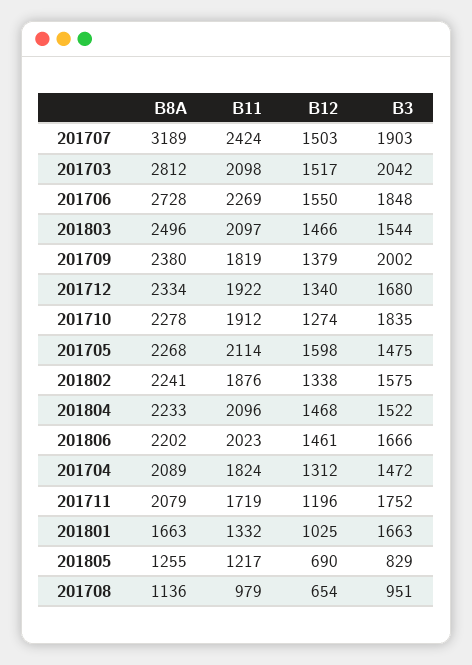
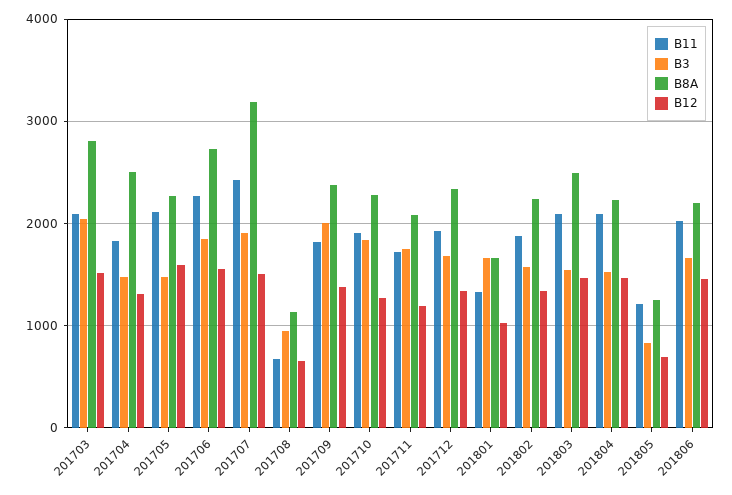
B8A, 201704: 2089 -> 2500
B11, 201708: 979 -> 700

